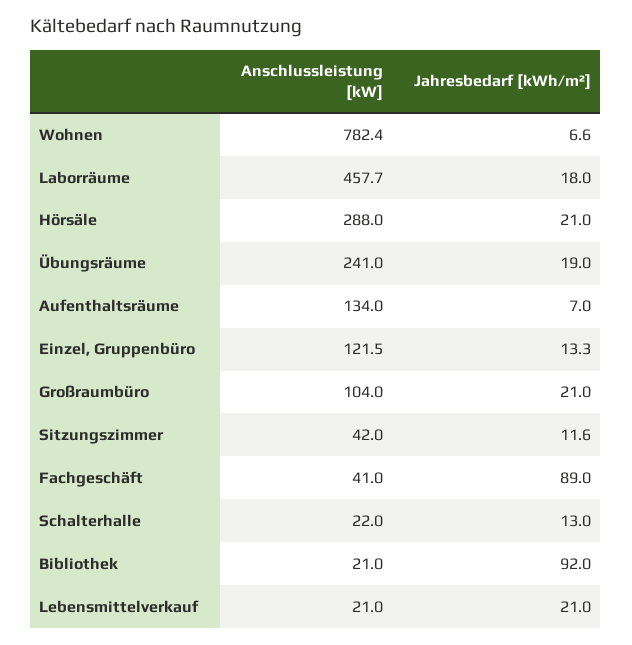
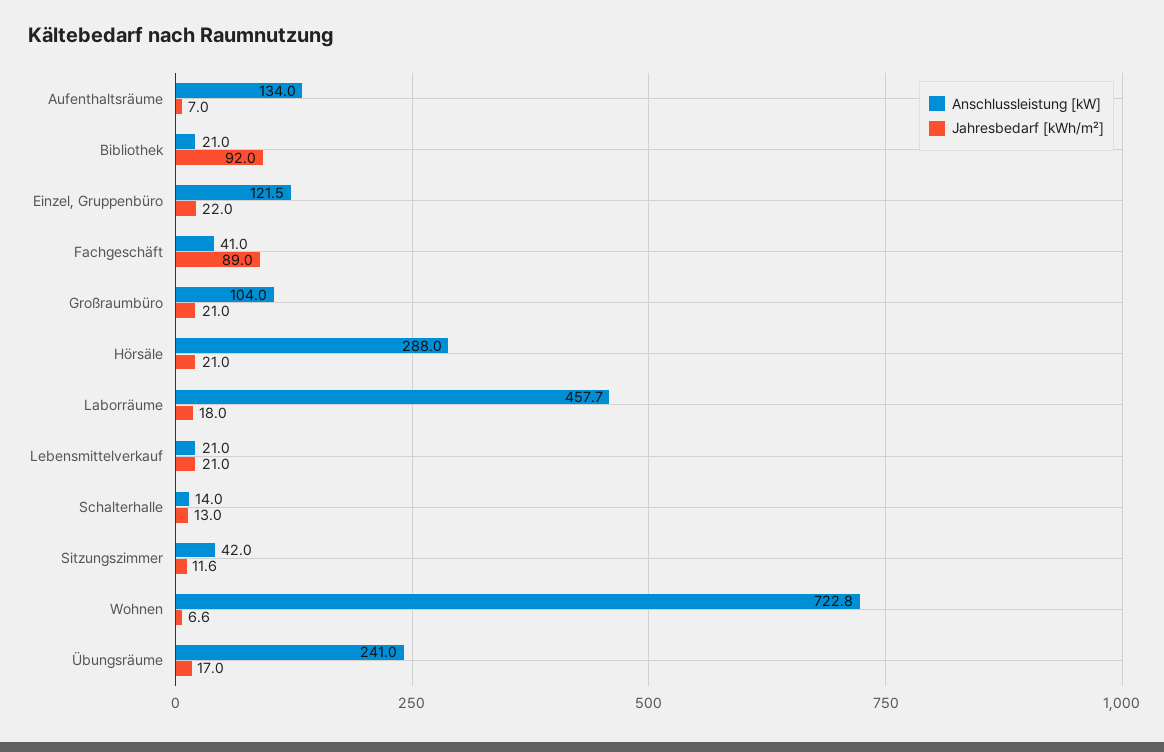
Anschlussleistung [kW], Wohnen: 782.4 -> 722.8
Jahresbedarf [kWh/m²], Übungsräume: 19 -> 17
Jahresbedarf [kWh/m²], Einzel, Gruppenbüro: 13.3 -> 22
Anschlussleistung [kW], Schalterhalle: 22 -> 14

